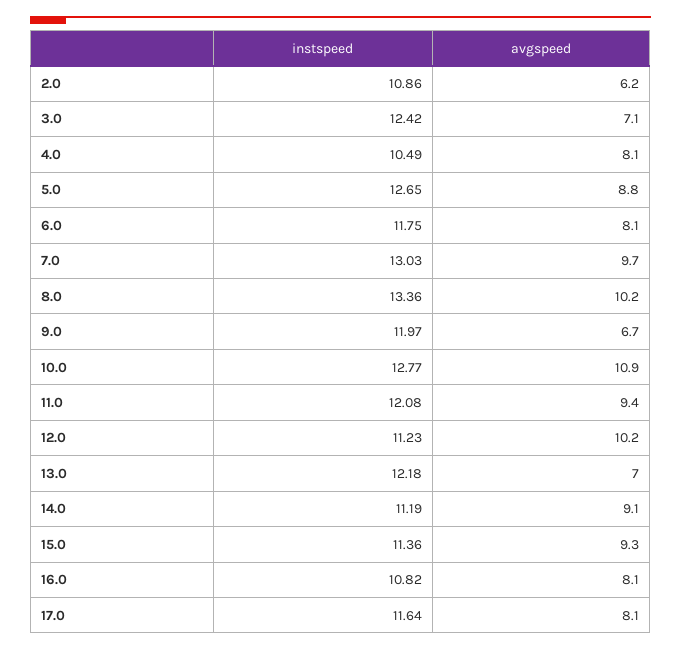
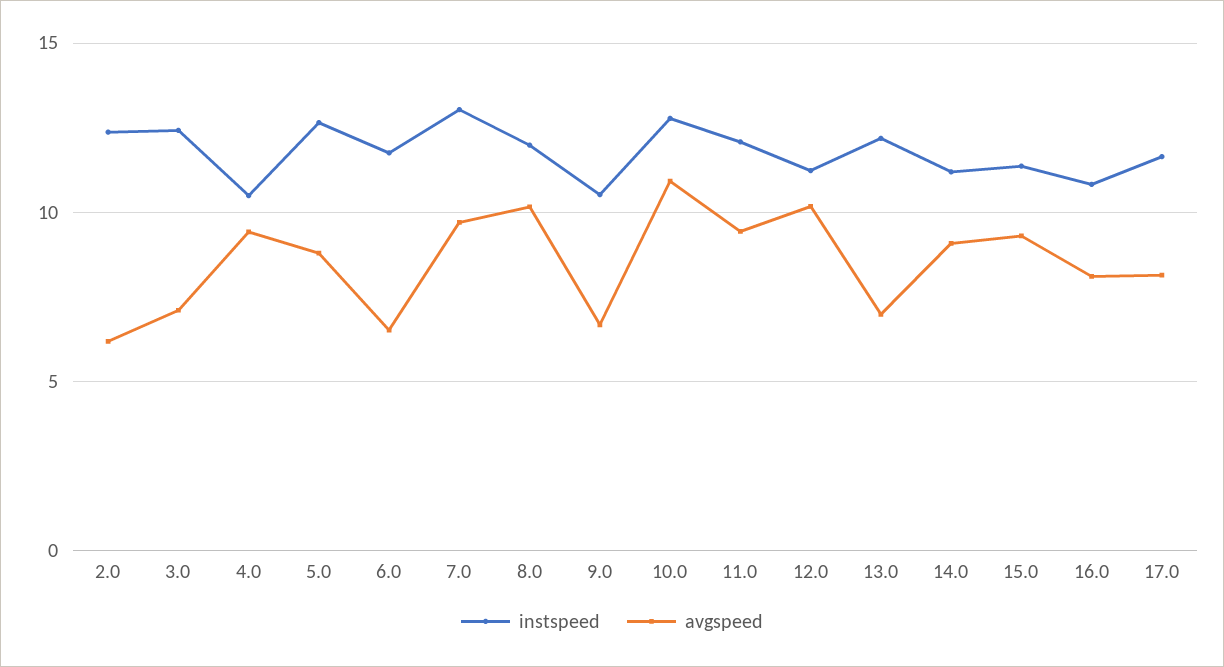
instspeed, 2.0: 10.86 -> 12.5
avgspeed, 4.0: 8.1 -> 9.5
avgspeed, 6.0: 8.1 -> 6.5
instspeed, 8.0: 13.36 -> 12
instspeed, 9.0: 11.97 -> 10.5

